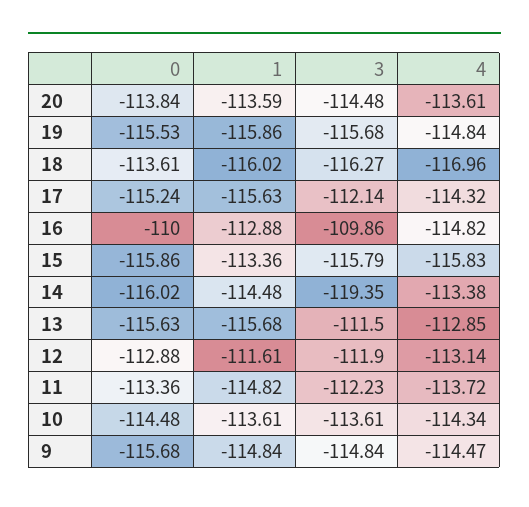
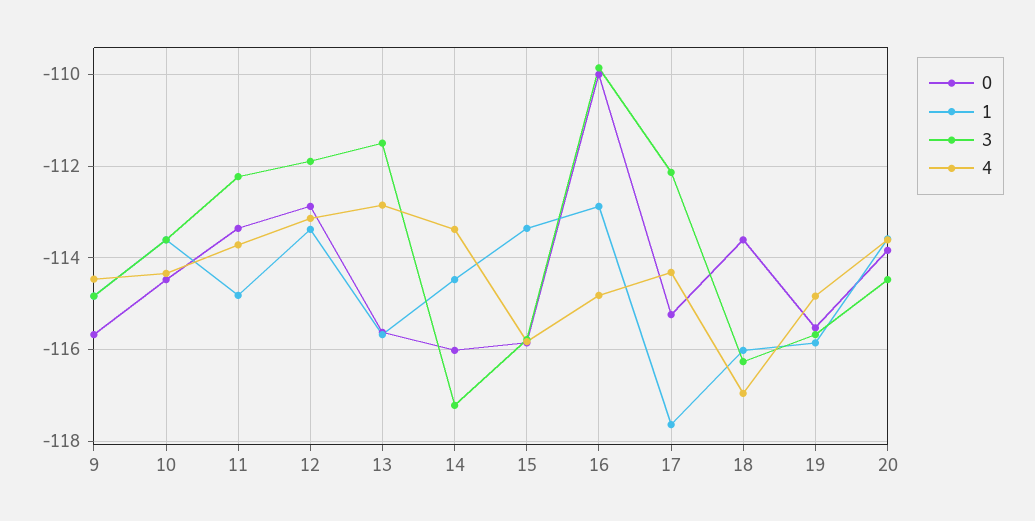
1, 17: -115.63 -> -117.6
3, 14: -119.35 -> -117.2
1, 12: -111.61 -> -113.4

